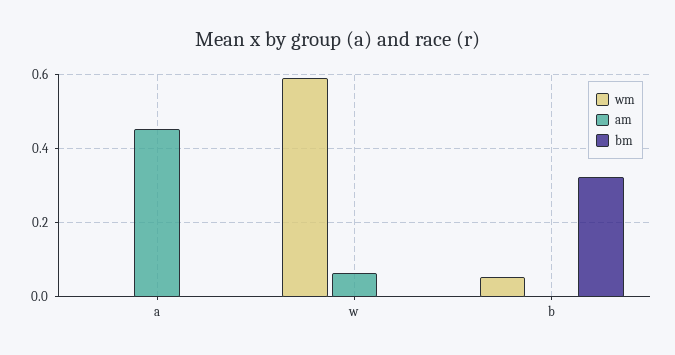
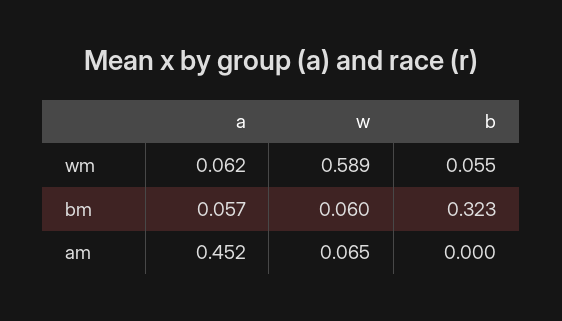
wm, a: 0 -> 0.062
bm, a: 0 -> 0.057
bm, w: 0 -> 0.06

